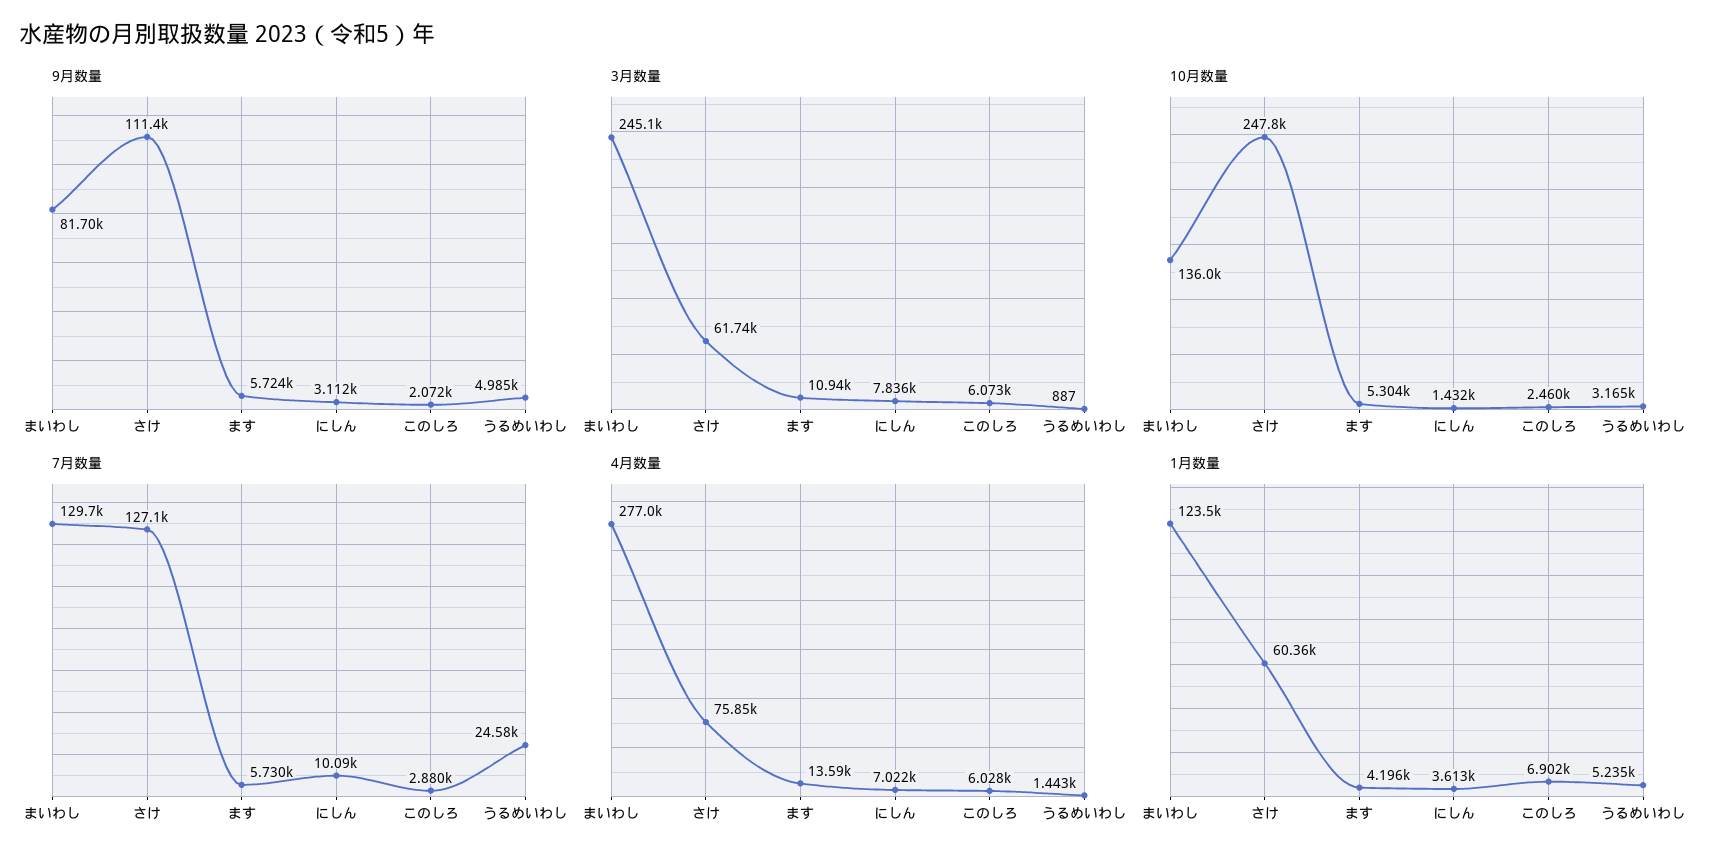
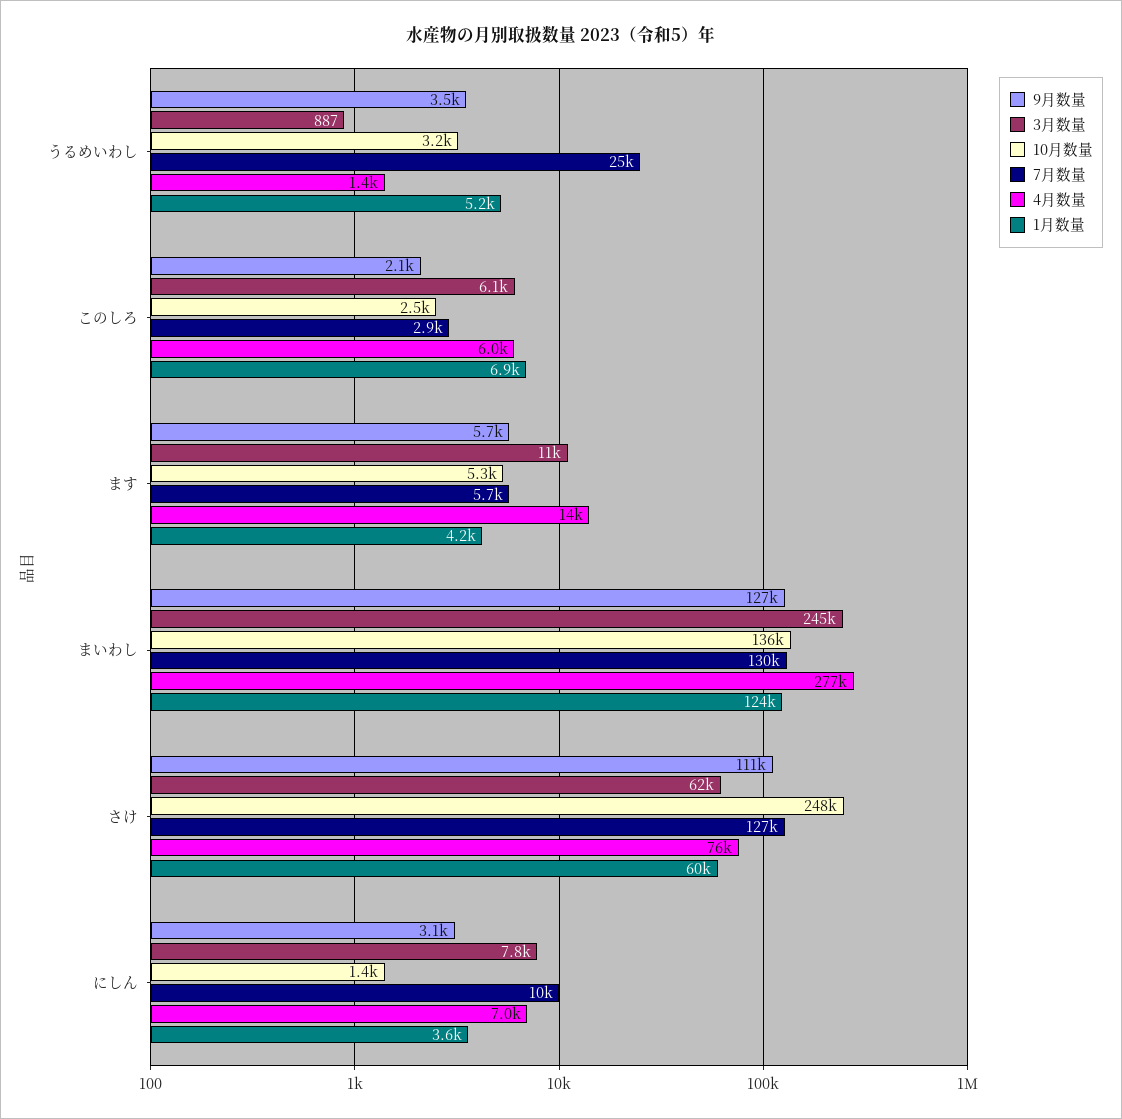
9月数量, まいわし: 81700 -> 127000
9月数量, うるめいわし: 4985 -> 3500

